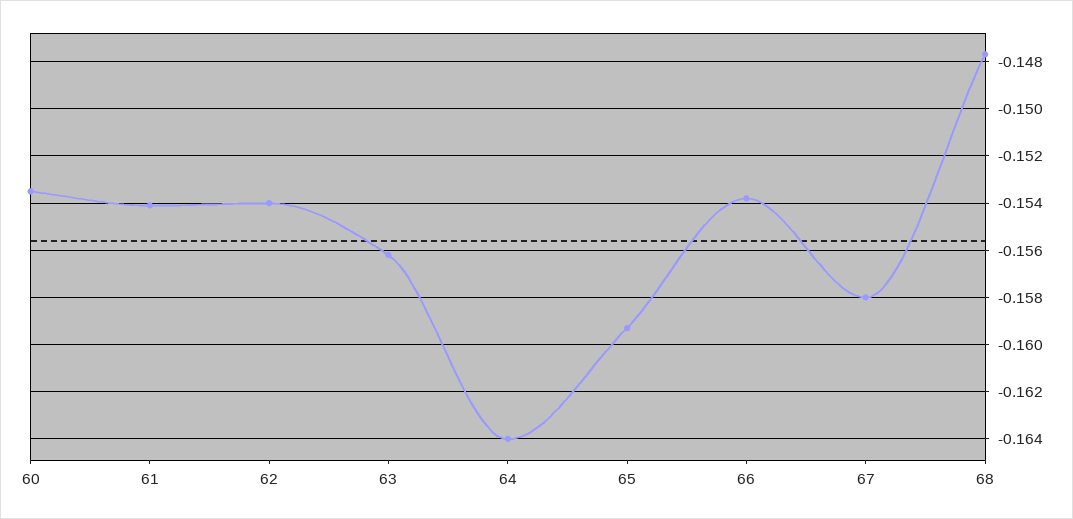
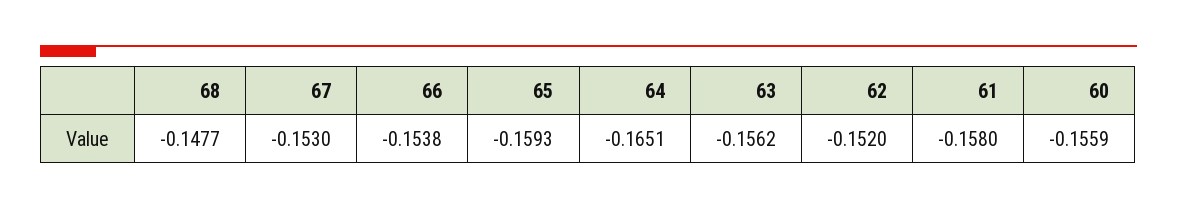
60: -0.1535 -> -0.1559
61: -0.154 -> -0.158
62: -0.154 -> -0.152
64: -0.164 -> -0.1651
67: -0.158 -> -0.153

